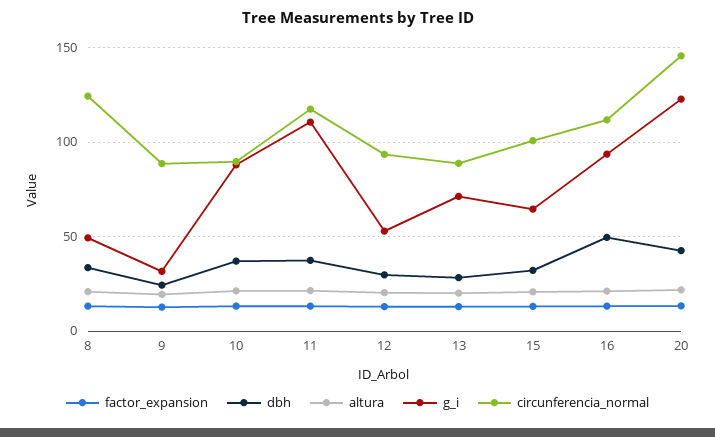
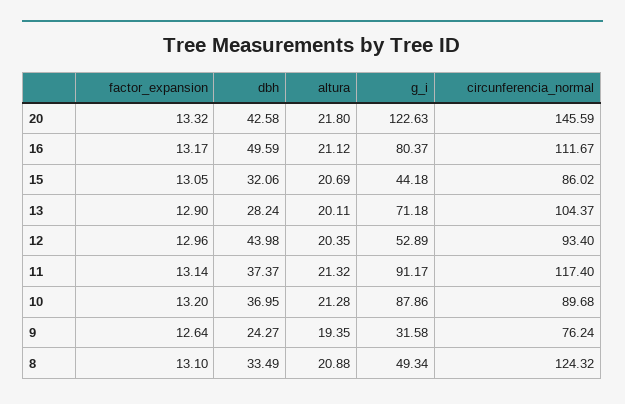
circunferencia_normal, 9: 90 -> 76.24
g_i, 11: 110 -> 91.17
dbh, 12: 30 -> 43.98
circunferencia_normal, 13: 90 -> 104.37
g_i, 15: 65 -> 44.18
circunferencia_normal, 15: 100 -> 86.02
g_i, 16: 95 -> 80.37

